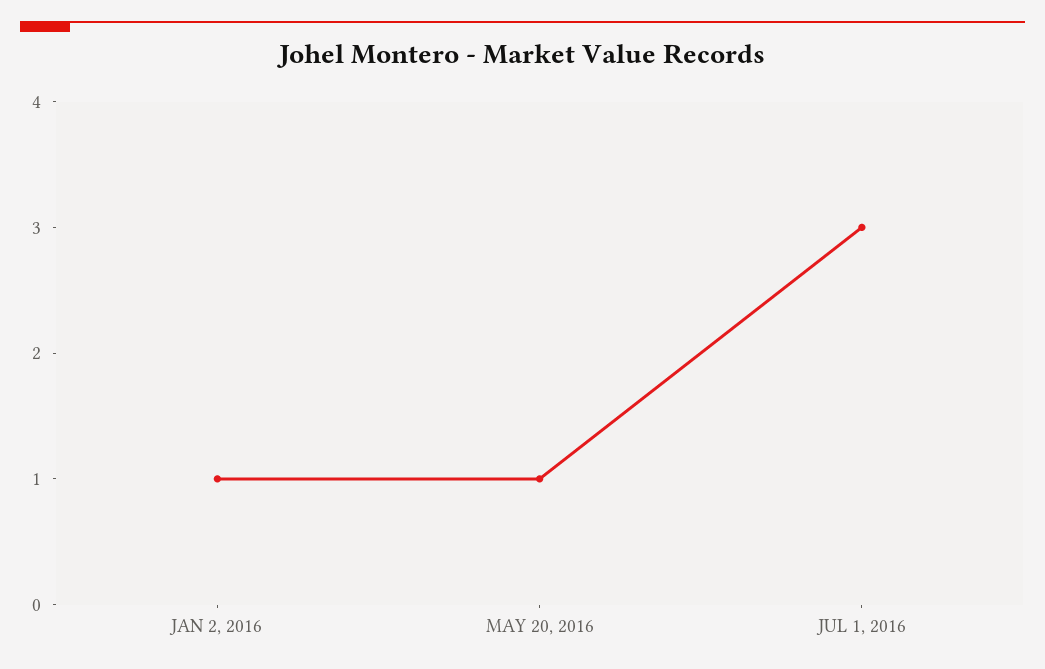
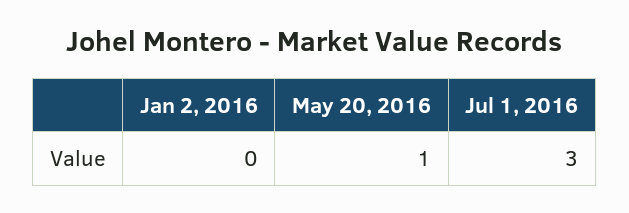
JAN 2, 2016: 1 -> 0

